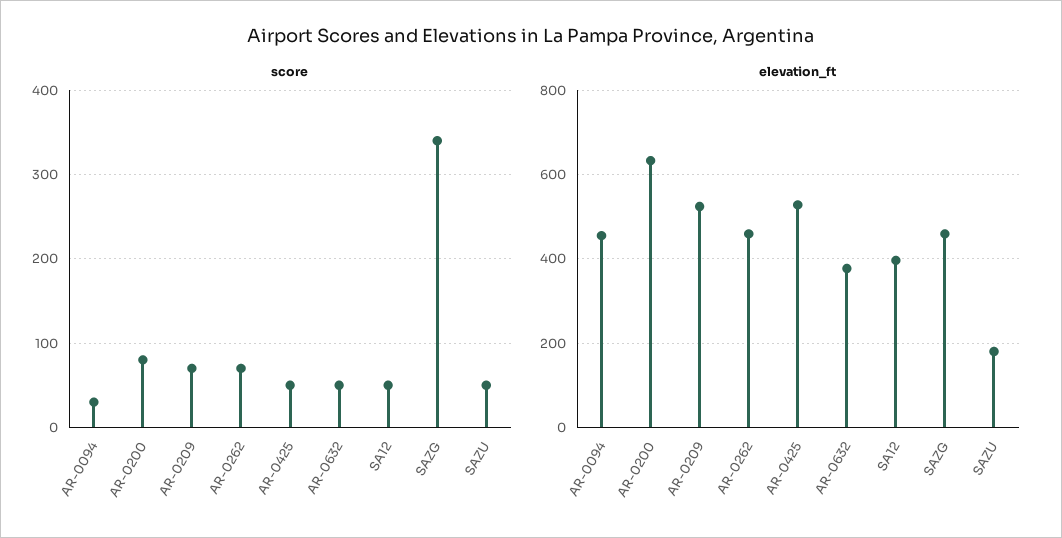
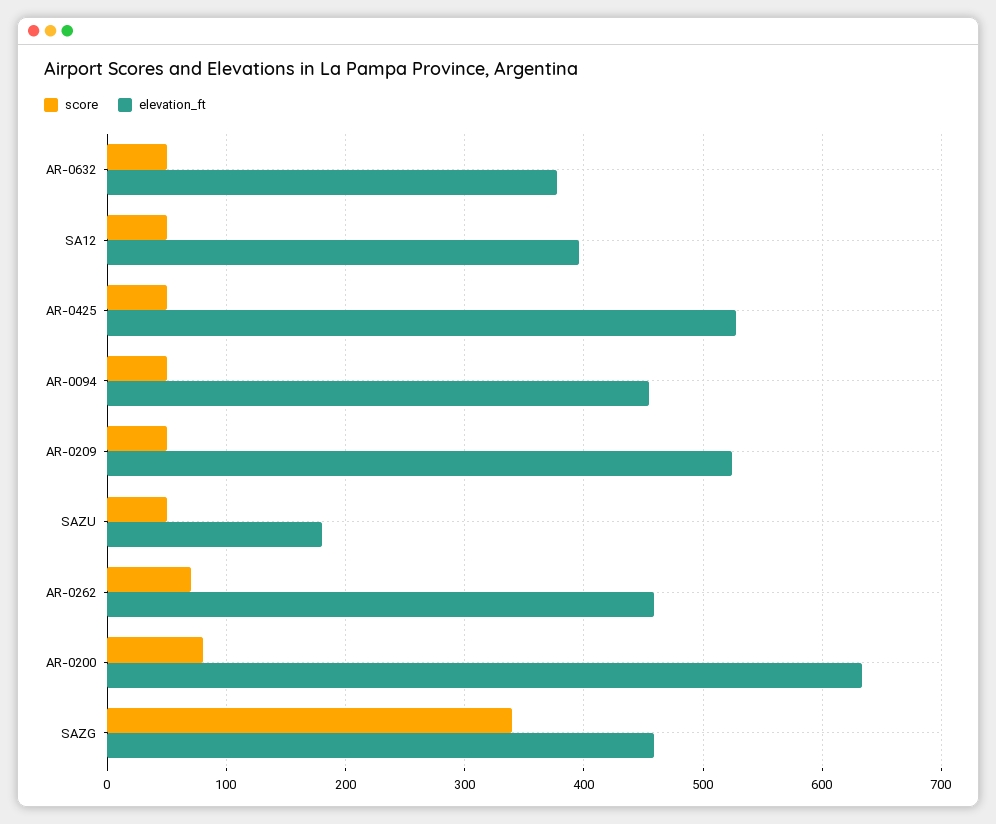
score, AR-0094: 30 -> 50
score, AR-0209: 70 -> 50

